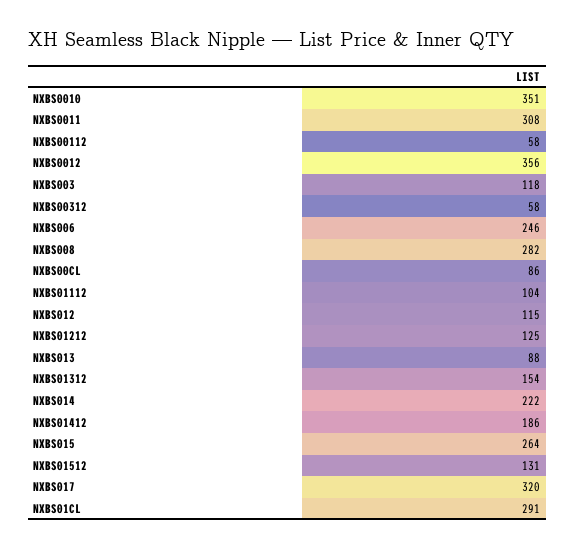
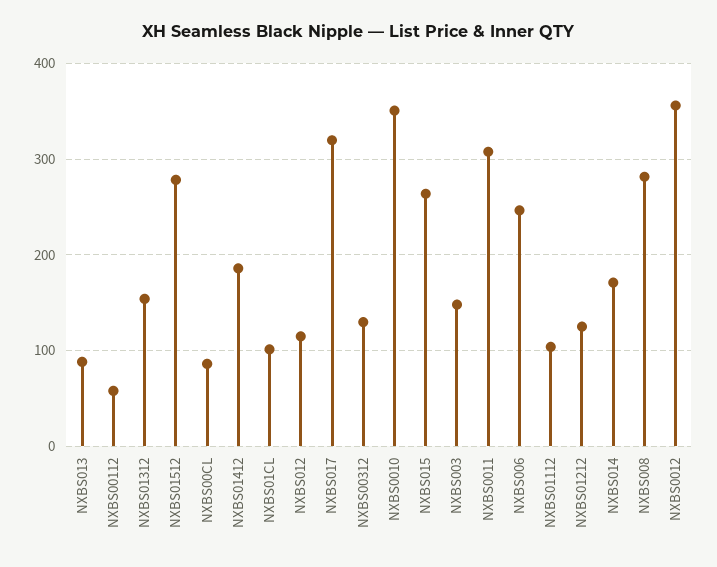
NXBS003: 118 -> 150
NXBS00312: 58 -> 130
NXBS014: 222 -> 170
NXBS01512: 131 -> 280
NXBS01CL: 291 -> 100

